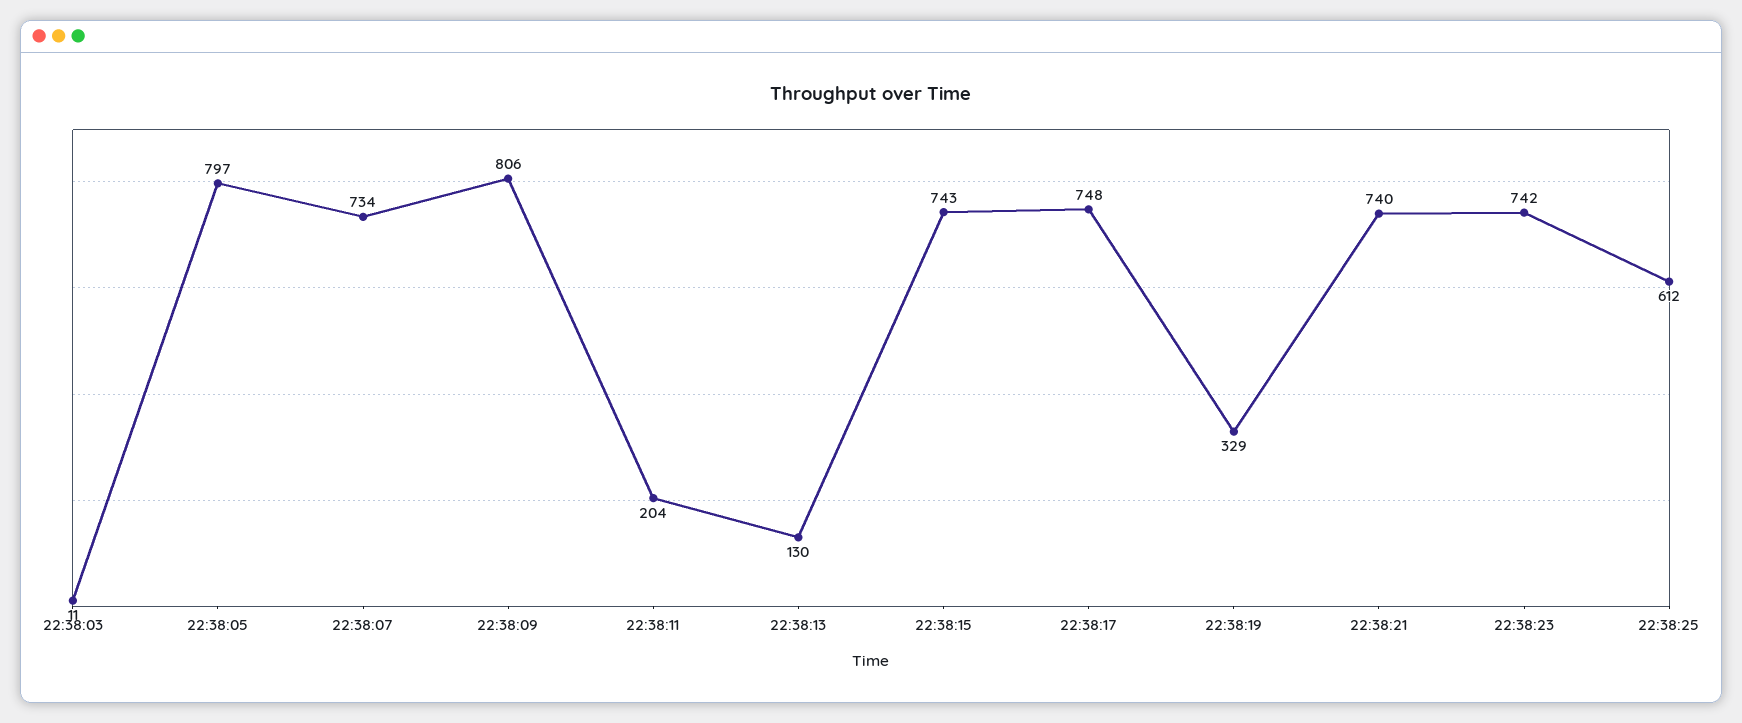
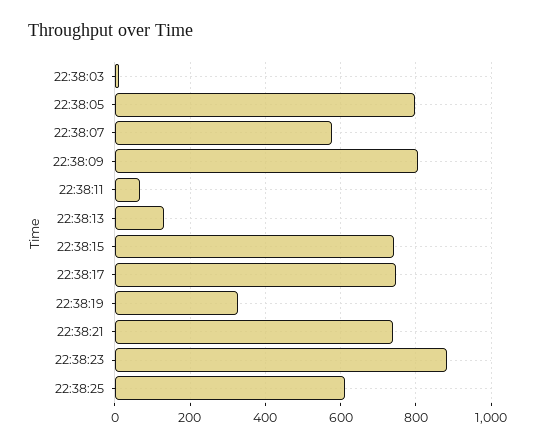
22:38:07: 734 -> 580
22:38:11: 204 -> 60
22:38:23: 742 -> 880

